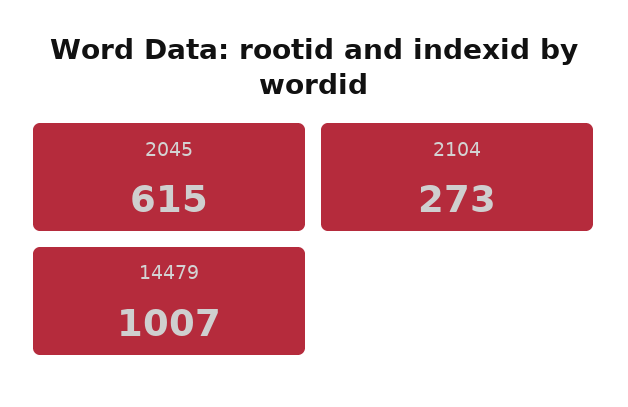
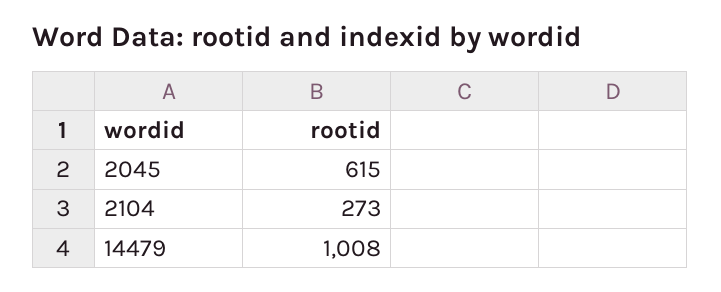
14479: 1007 -> 1008

